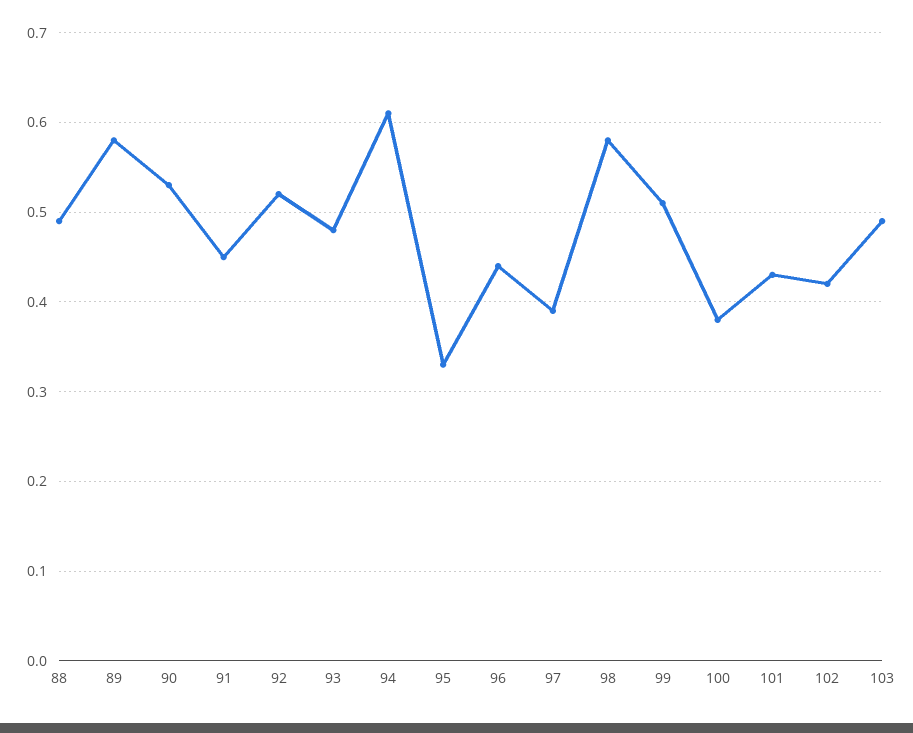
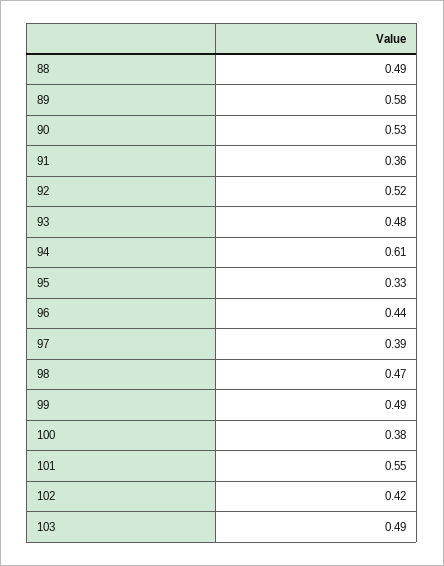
91: 0.45 -> 0.36
98: 0.58 -> 0.47
99: 0.51 -> 0.49
101: 0.43 -> 0.55

